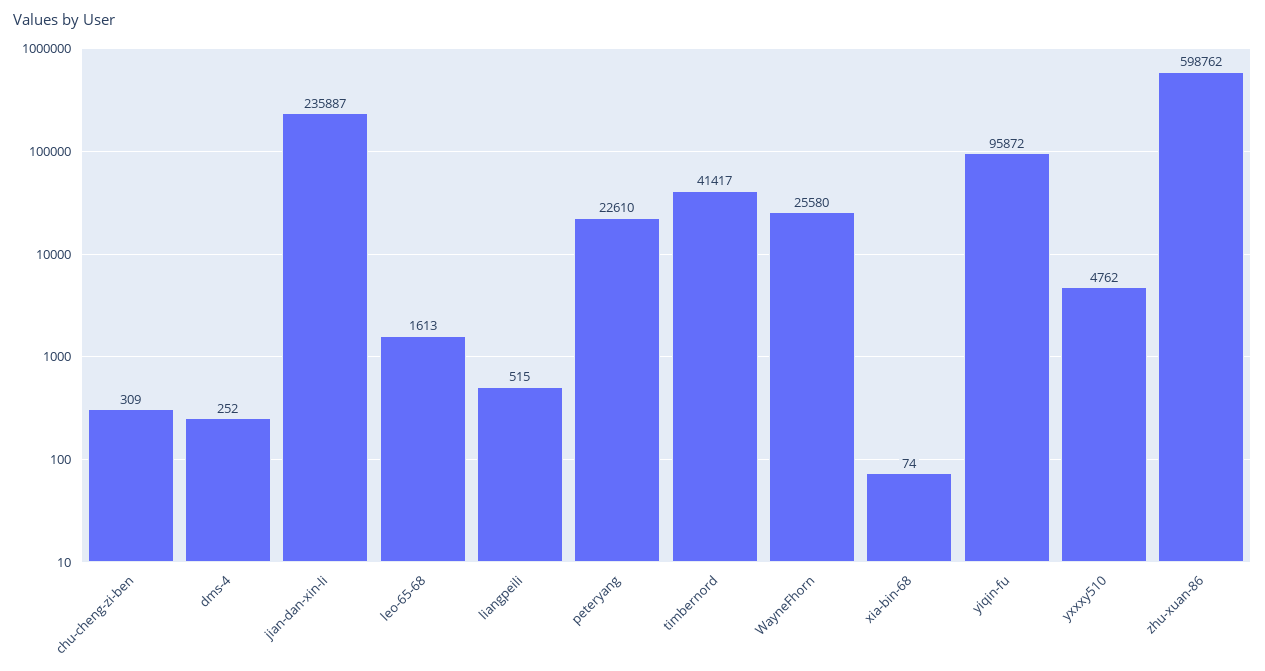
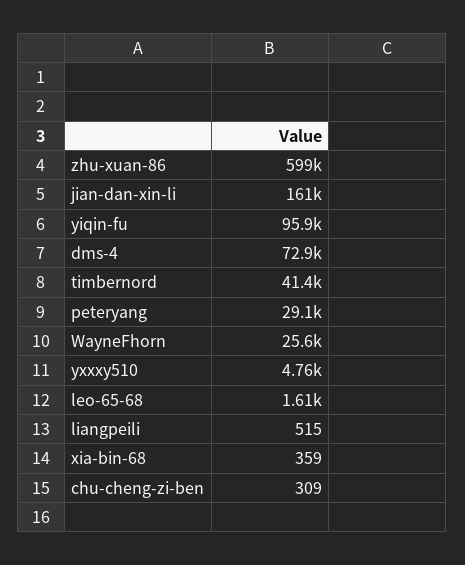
dms-4: 252 -> 72900
jian-dan-xin-li: 235887 -> 161000
peteryang: 22610 -> 29100
xia-bin-68: 74 -> 359

